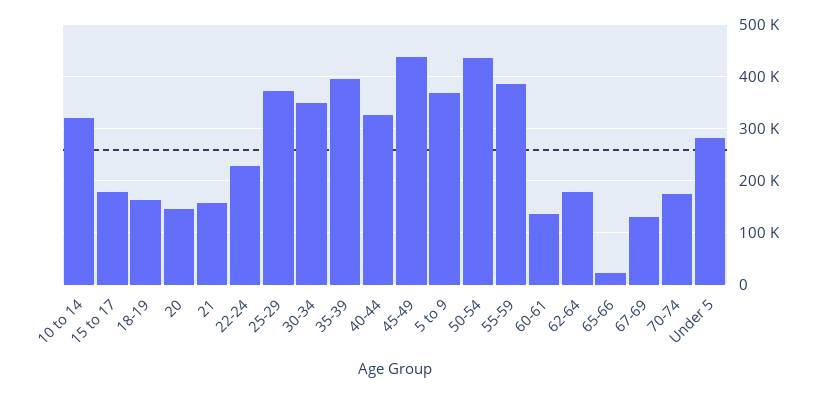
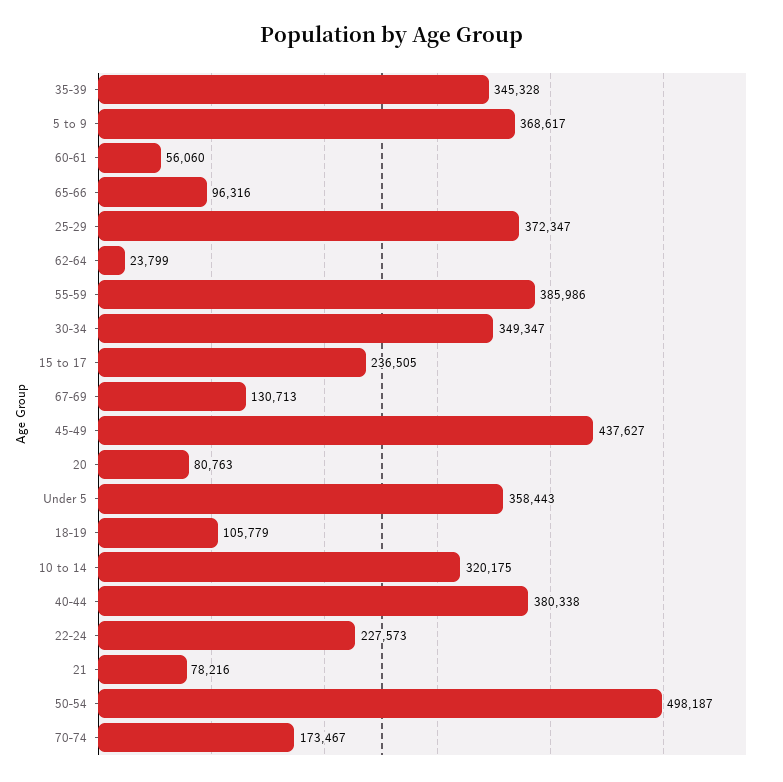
15 to 17: 180000 -> 236505
18-19: 160000 -> 105779
20: 140000 -> 80763
21: 160000 -> 78216
35-39: 400000 -> 345328
40-44: 320000 -> 380338
50-54: 440000 -> 498187
60-61: 140000 -> 56060
62-64: 180000 -> 23799
65-66: 20000 -> 96316
Under 5: 280000 -> 358443

